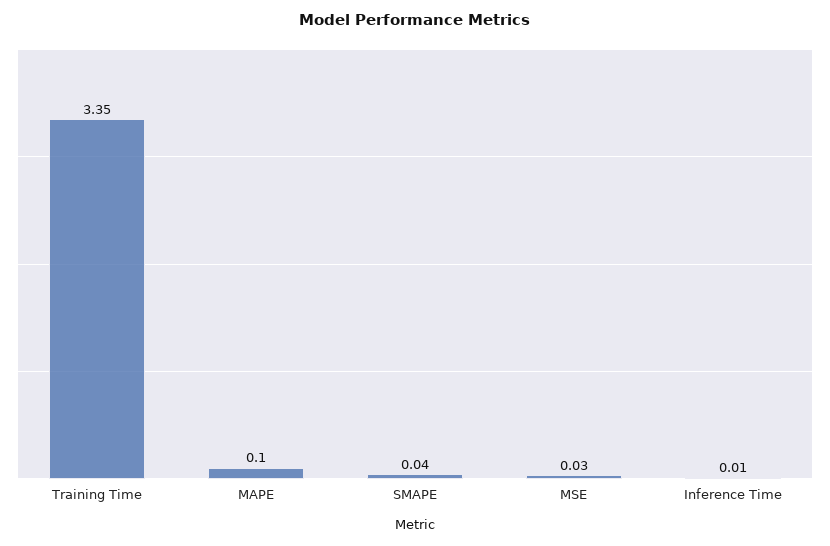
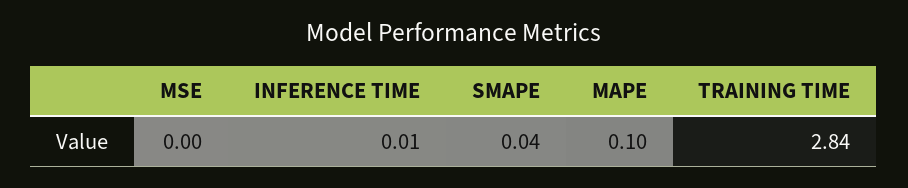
Training Time: 3.35 -> 2.84
MSE: 0.03 -> 0

